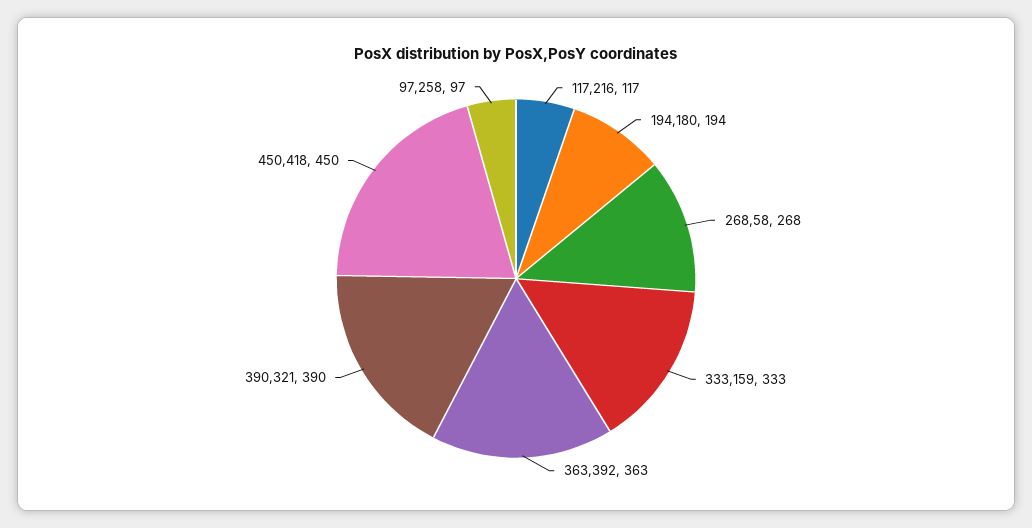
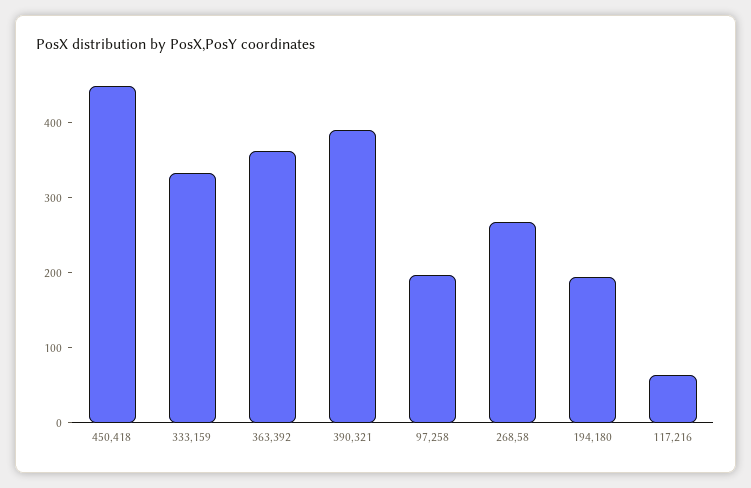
117,216: 117 -> 60
97,258: 97 -> 200

